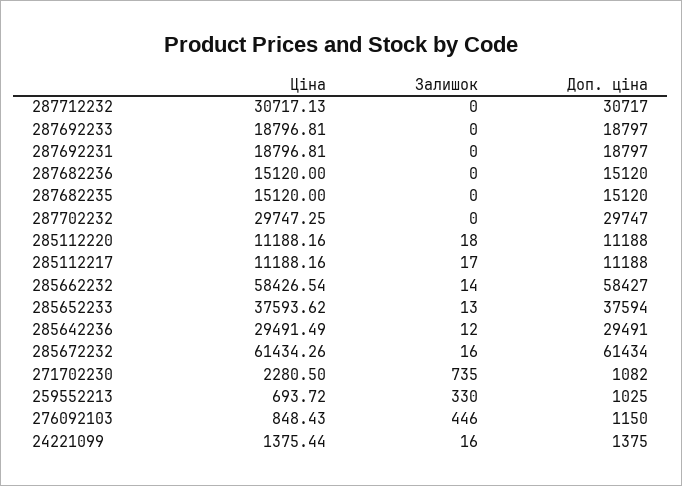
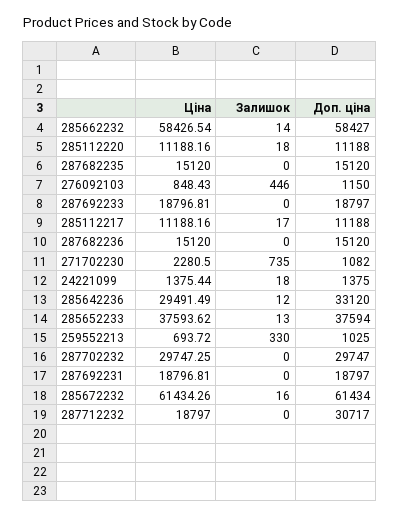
Ціна, 287712232: 30717.13 -> 18797
Доп. ціна, 285642236: 29491 -> 33120
Залишок, 24221099: 16 -> 18

